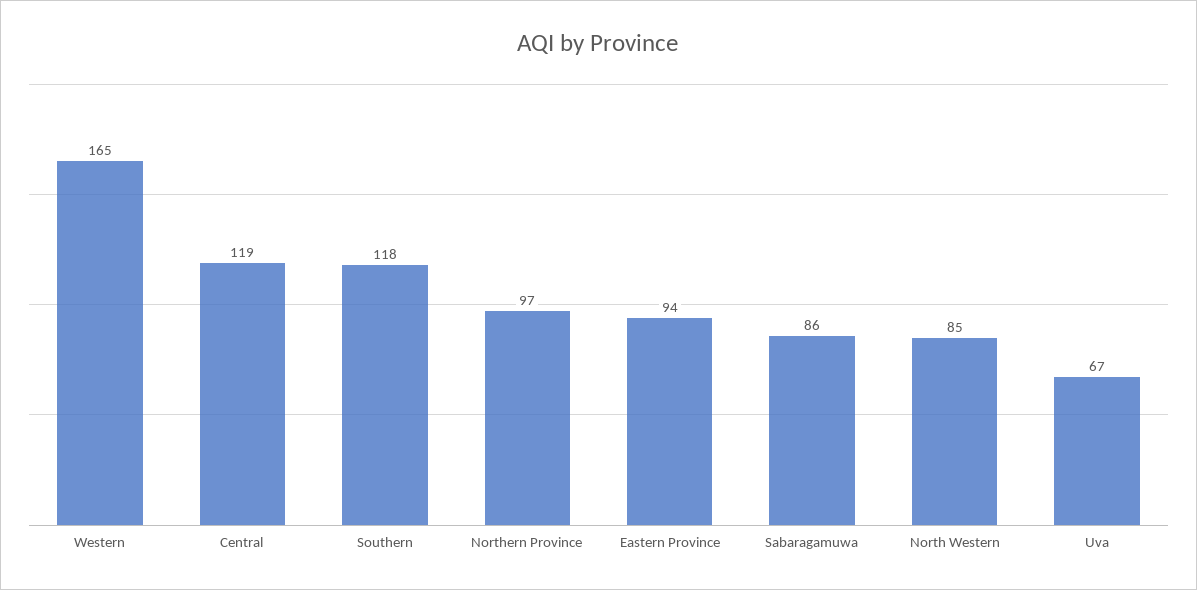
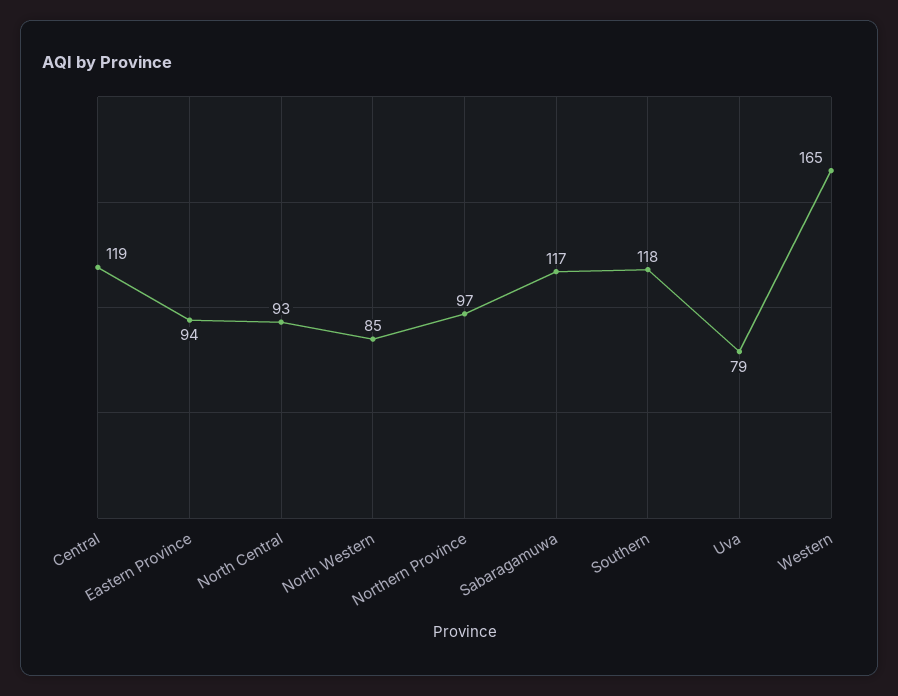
Sabaragamuwa: 86 -> 117
Uva: 67 -> 79
North Central: none -> 93

